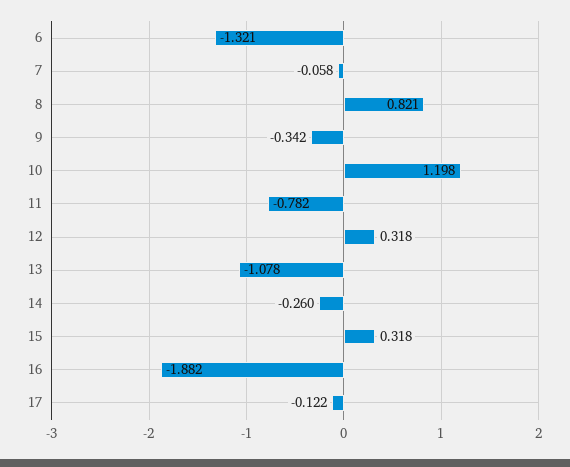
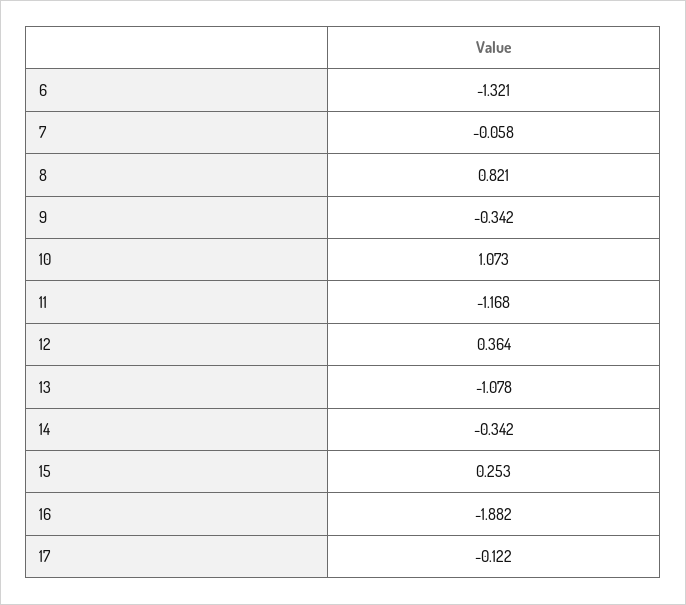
10: 1.198 -> 1.073
11: -0.782 -> -1.168
12: 0.318 -> 0.364
14: -0.26 -> -0.342
15: 0.318 -> 0.253

